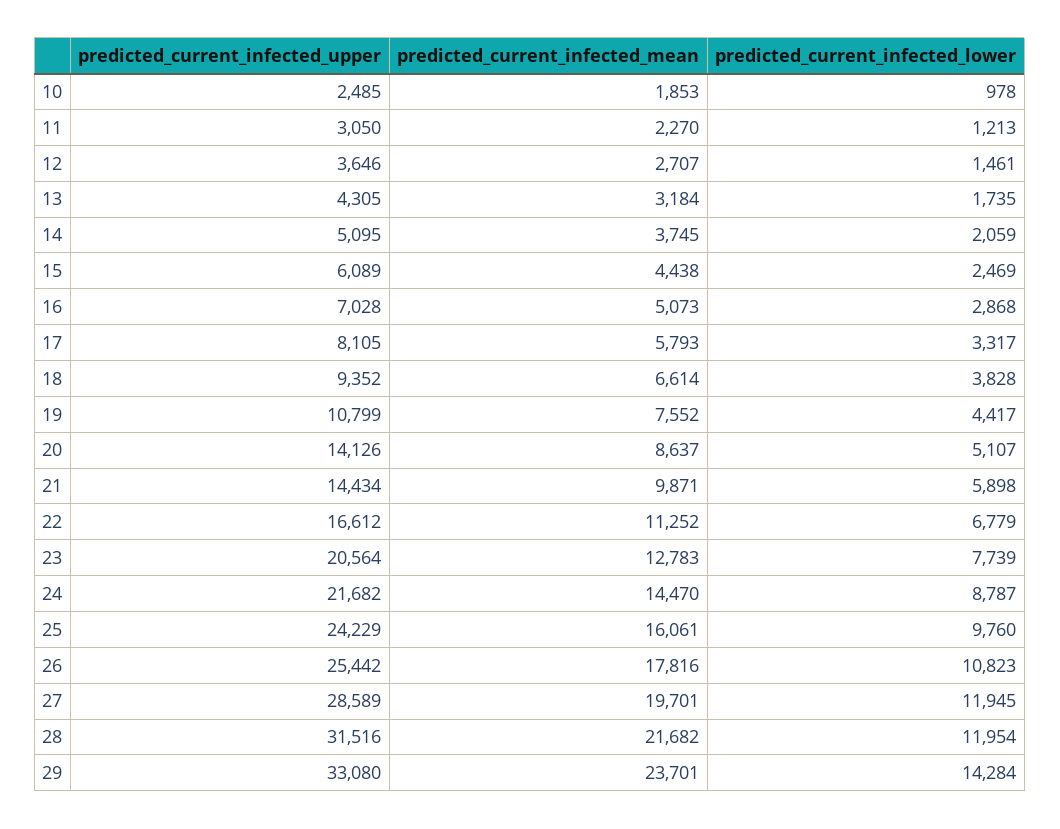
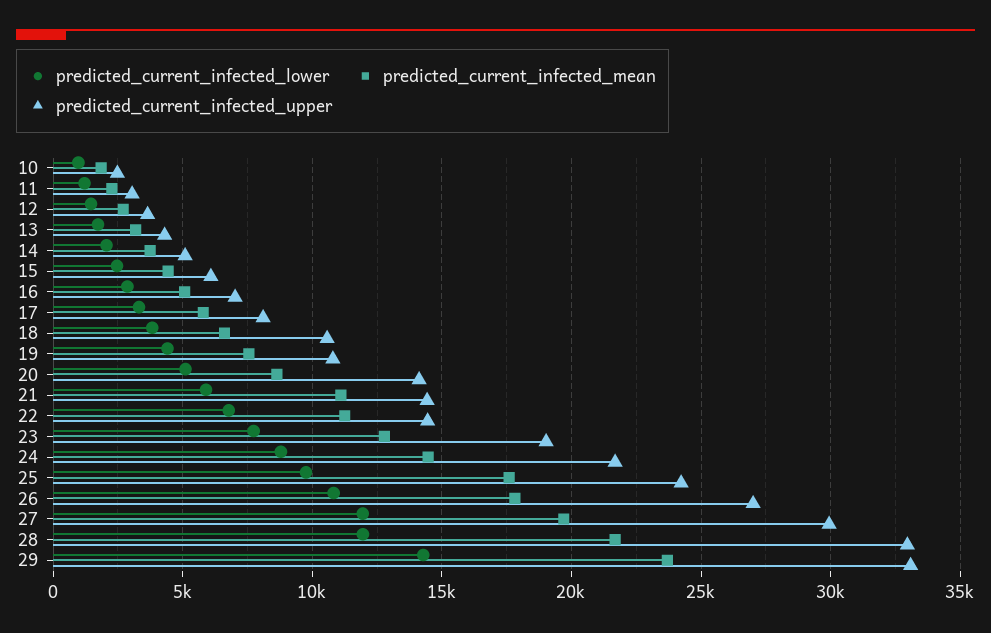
predicted_current_infected_upper, 18: 9352 -> 10500
predicted_current_infected_mean, 21: 9871 -> 11000
predicted_current_infected_upper, 22: 16612 -> 14500
predicted_current_infected_upper, 23: 20564 -> 19000
predicted_current_infected_mean, 25: 16061 -> 17500
predicted_current_infected_upper, 26: 25442 -> 27000
predicted_current_infected_upper, 27: 28589 -> 30000
predicted_current_infected_upper, 28: 31516 -> 33000

